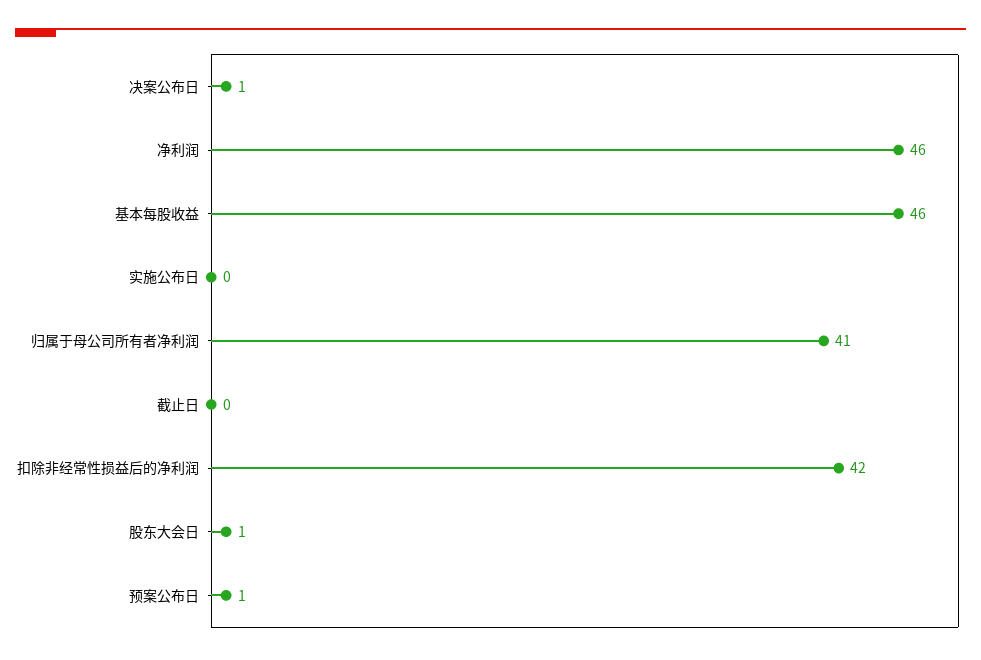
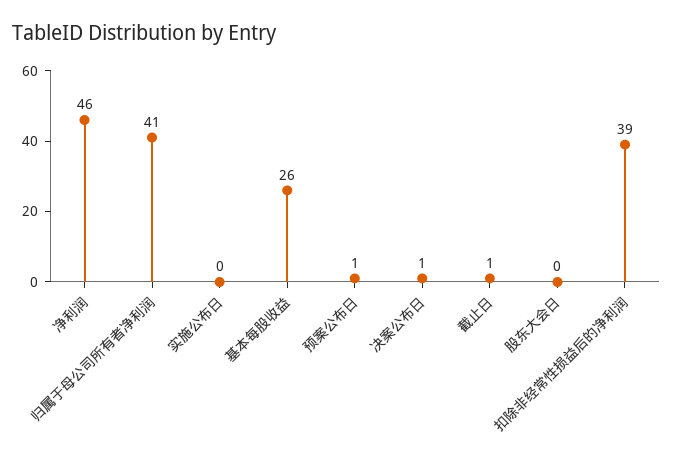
基本每股收益: 46 -> 26
截止日: 0 -> 1
扣除非经常性损益后的净利润: 42 -> 39
股东大会日: 1 -> 0

